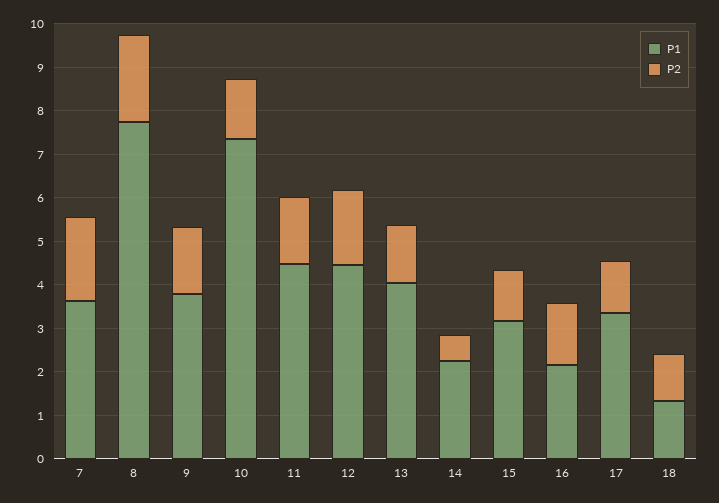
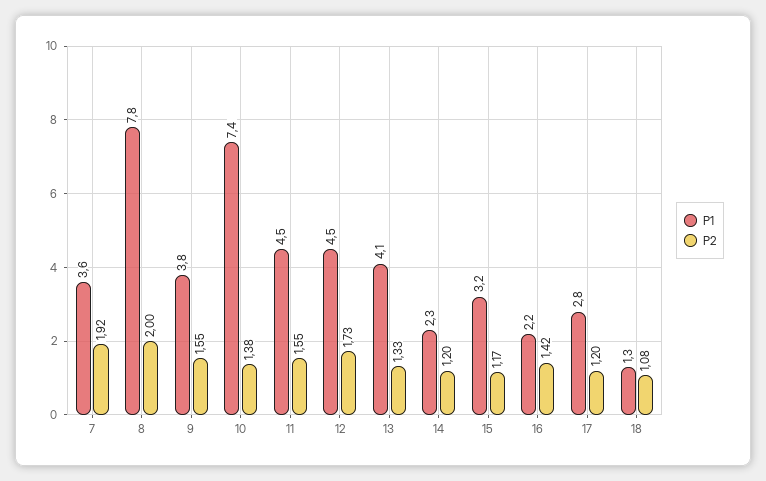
P2, 14: 0.6 -> 1.2
P1, 17: 3.4 -> 2.8

